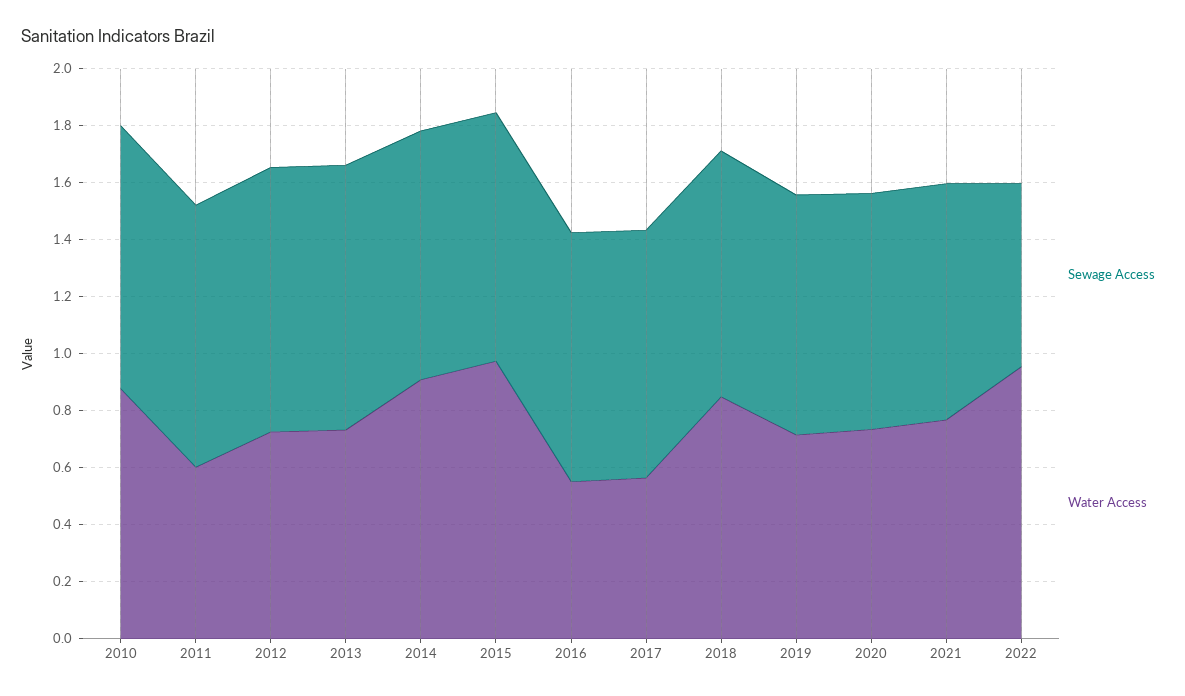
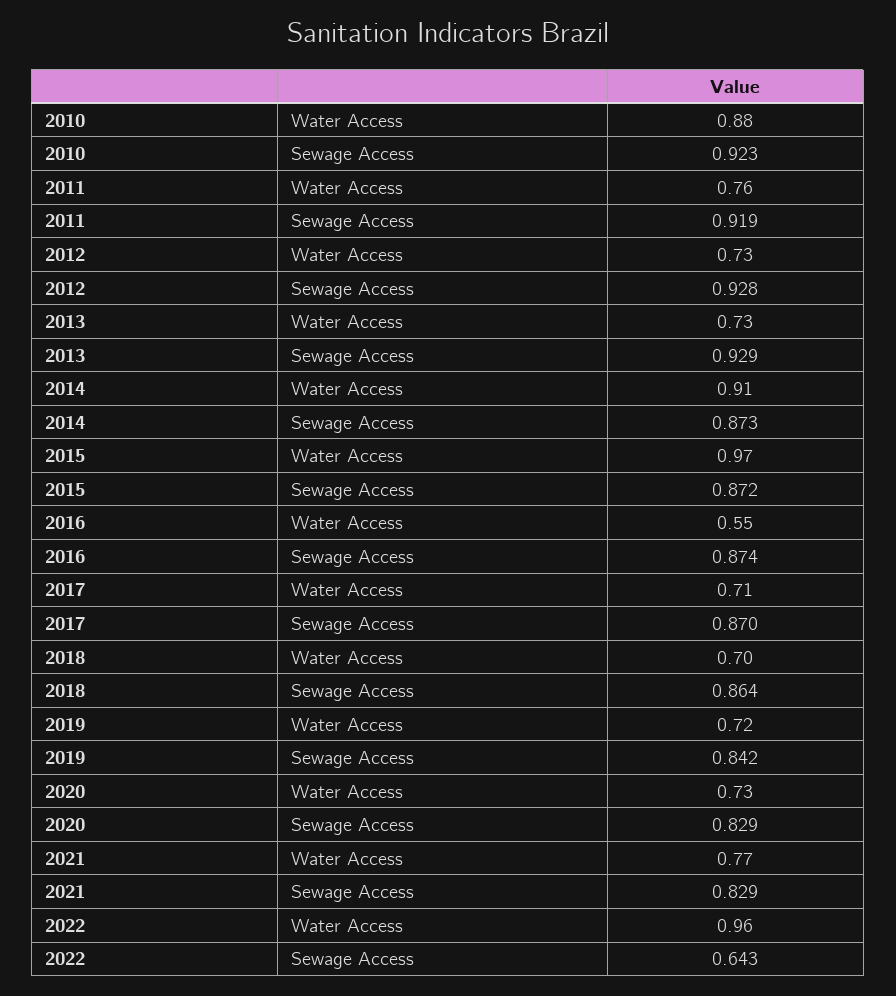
Water Access, 2011: 0.6 -> 0.76
Water Access, 2017: 0.55 -> 0.71
Water Access, 2018: 0.85 -> 0.7

